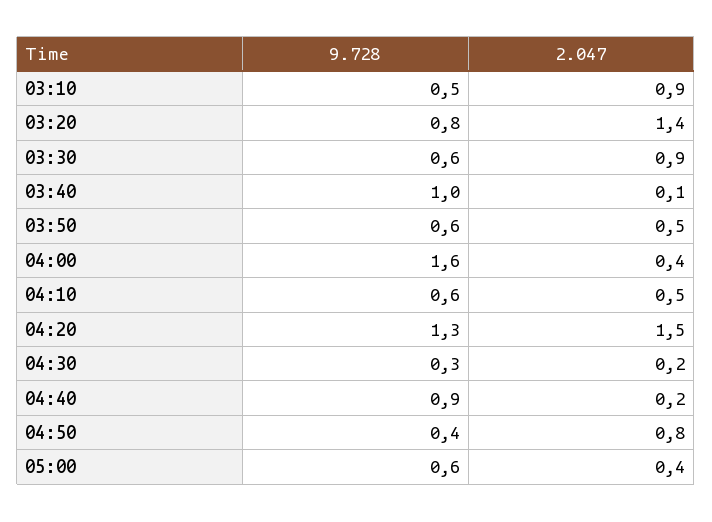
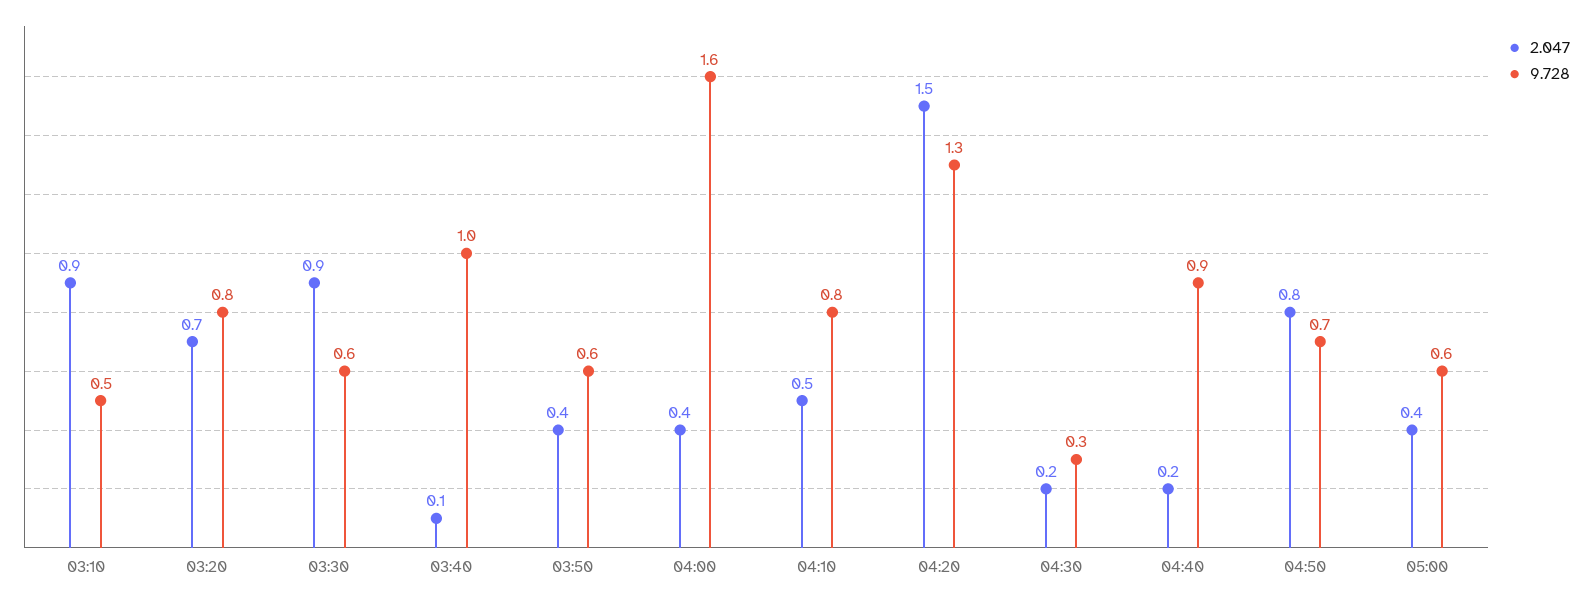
2.047, 03:20: 1.4 -> 0.7
2.047, 03:50: 0.5 -> 0.4
9.728, 04:10: 0.6 -> 0.8
9.728, 04:50: 0.4 -> 0.7

